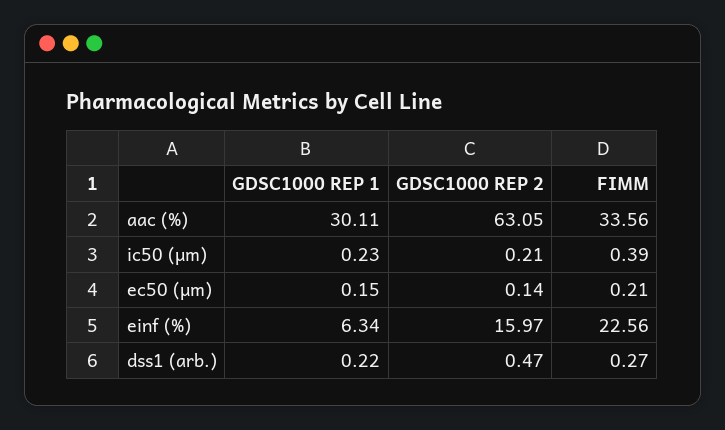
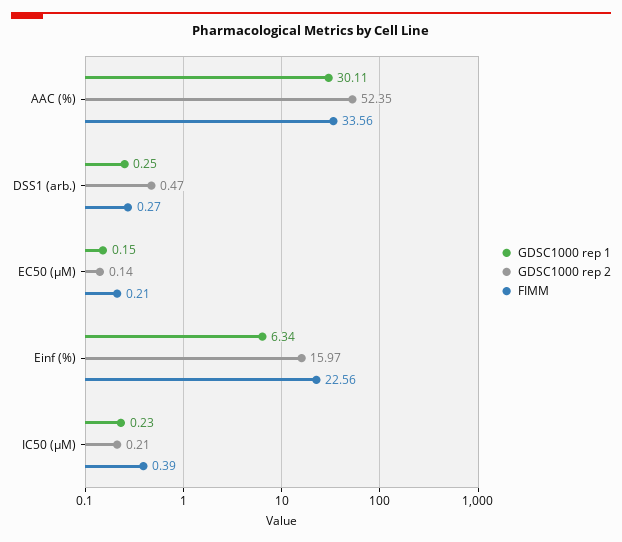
GDSC1000 REP 2, aac (%): 63.05 -> 52.35
GDSC1000 REP 1, dss1 (arb.): 0.22 -> 0.25

